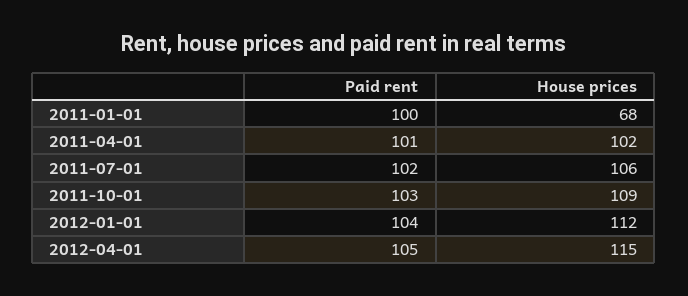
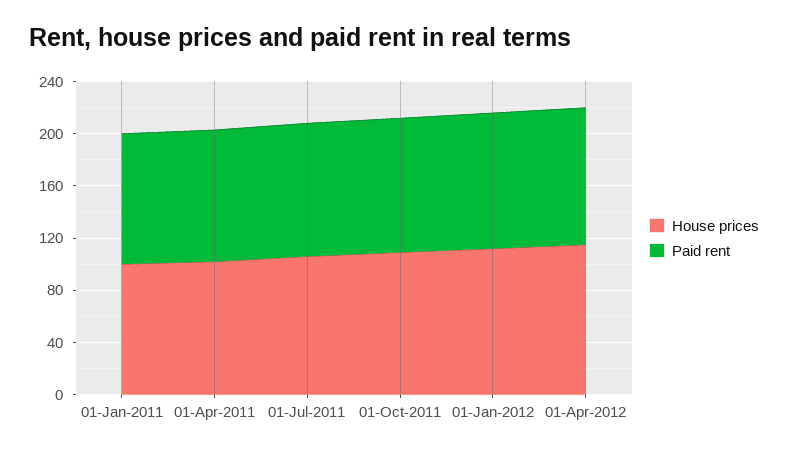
House prices, 2011-01-01: 68 -> 100

